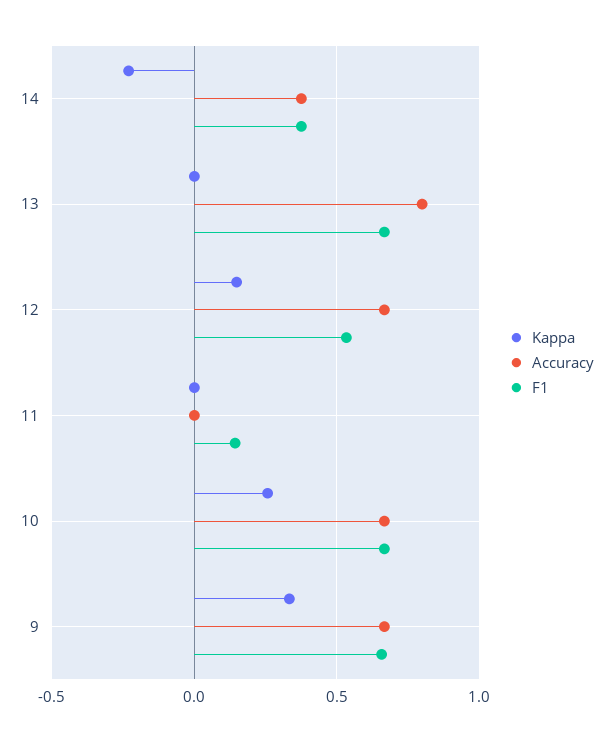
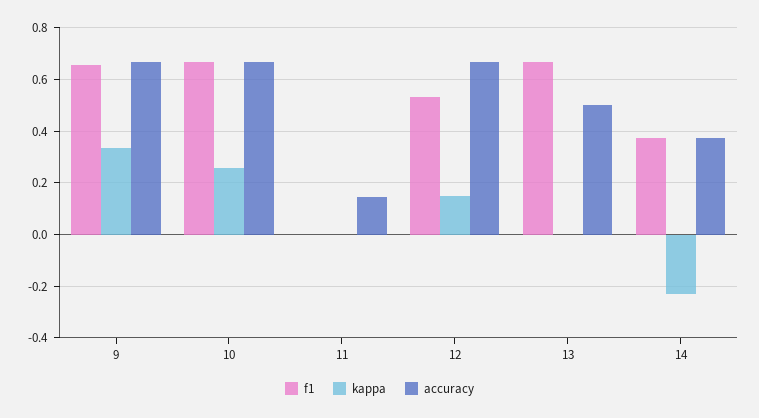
Accuracy, 13: 0.8 -> 0.5
Accuracy, 11: 0 -> 0.15
F1, 11: 0.15 -> 0

